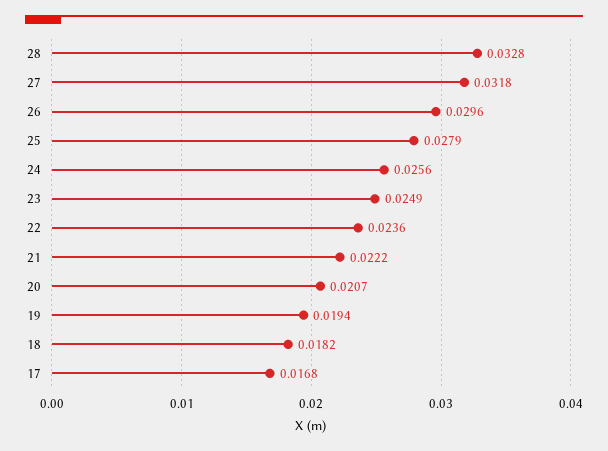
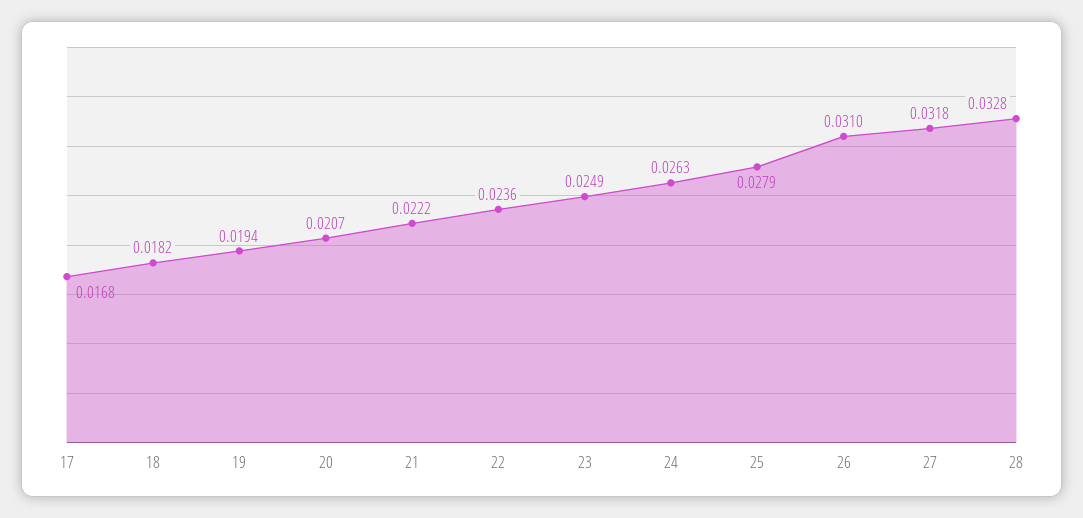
26: 0.0296 -> 0.031
24: 0.0256 -> 0.0263

